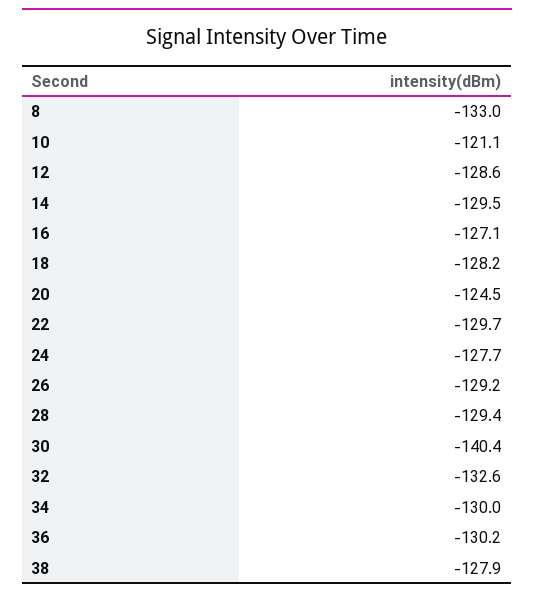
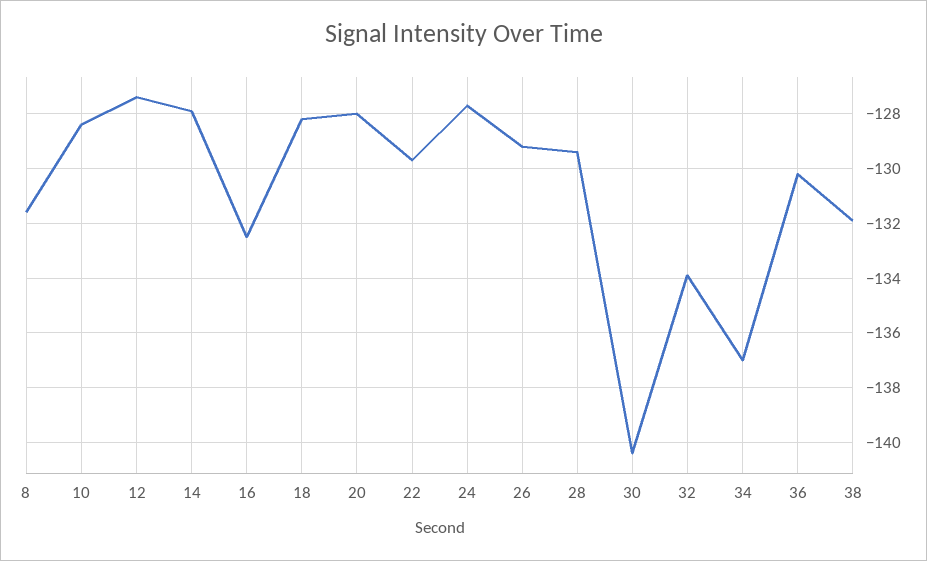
8: -133 -> -131.5
10: -121.1 -> -128.5
12: -128.6 -> -127.5
14: -129.5 -> -128
16: -127.1 -> -132.5
20: -124.5 -> -128
32: -132.6 -> -134
34: -130 -> -137
38: -127.9 -> -132

